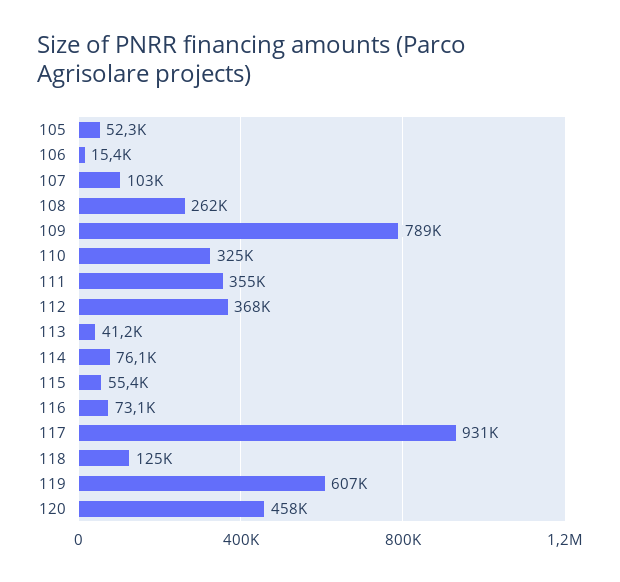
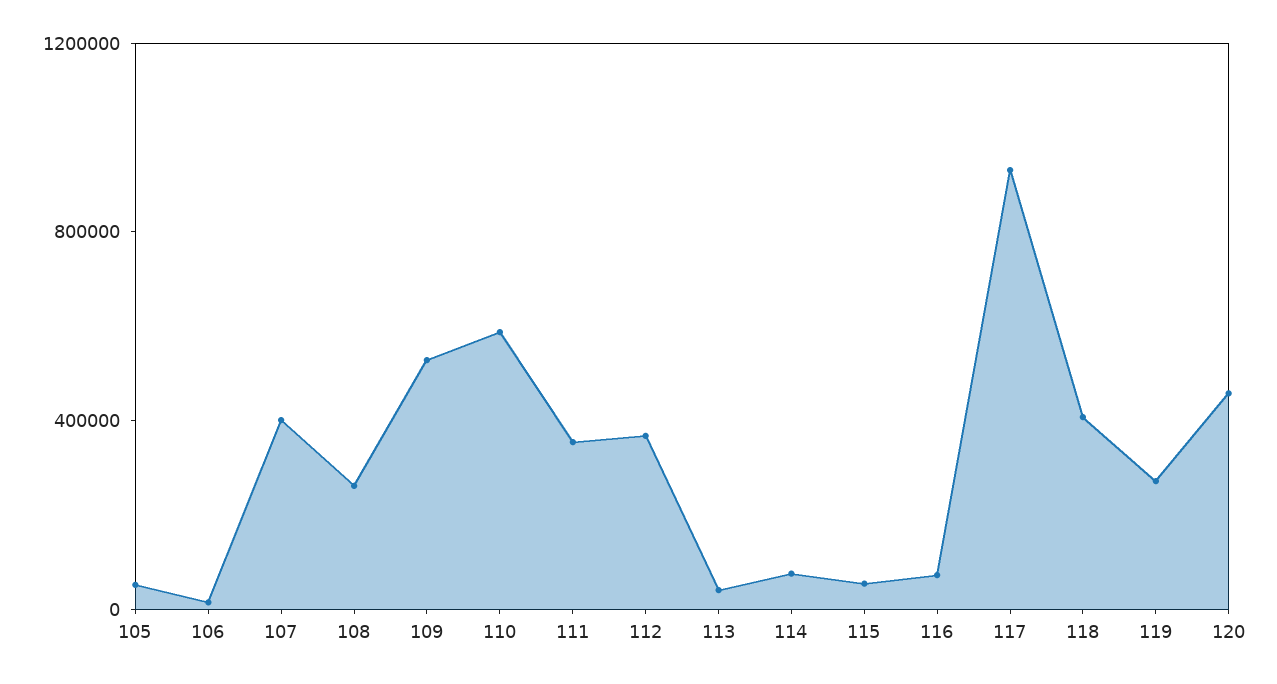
107: 103000 -> 400000
109: 789000 -> 500000
110: 325000 -> 600000
118: 125000 -> 400000
119: 607000 -> 300000

